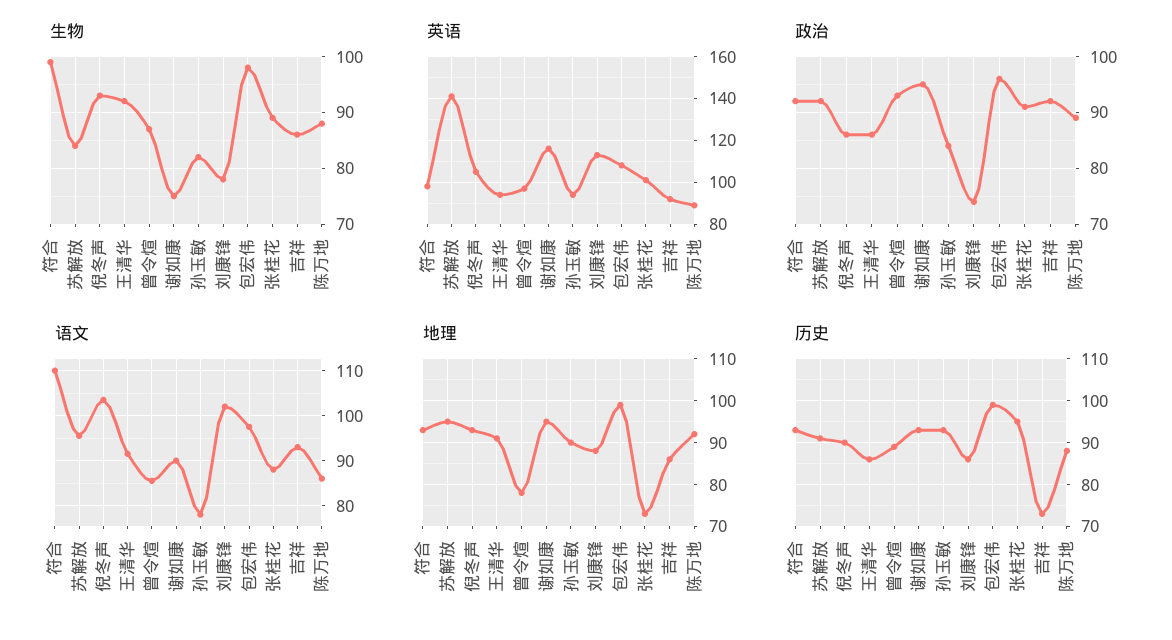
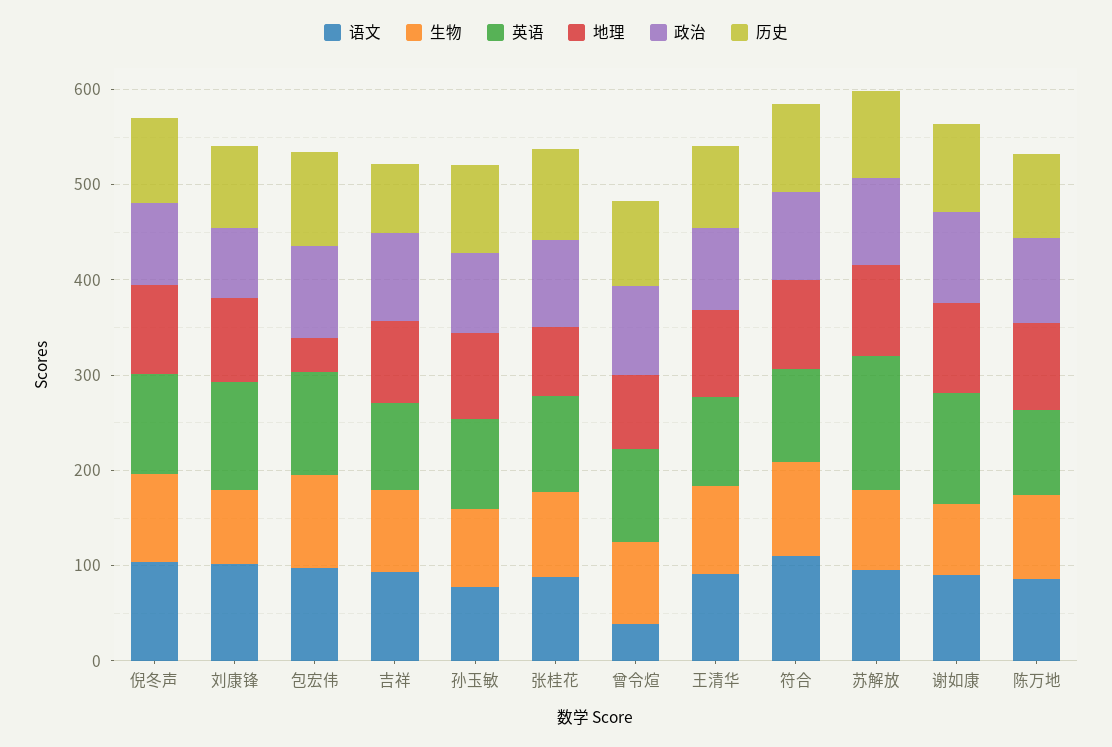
语文, 曾令煊: 86 -> 40
地理, 包宏伟: 100 -> 40

